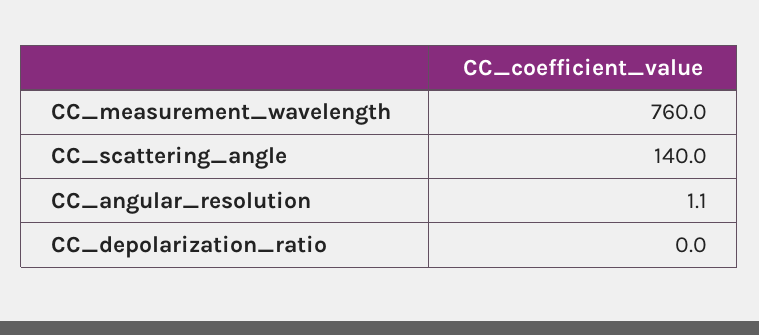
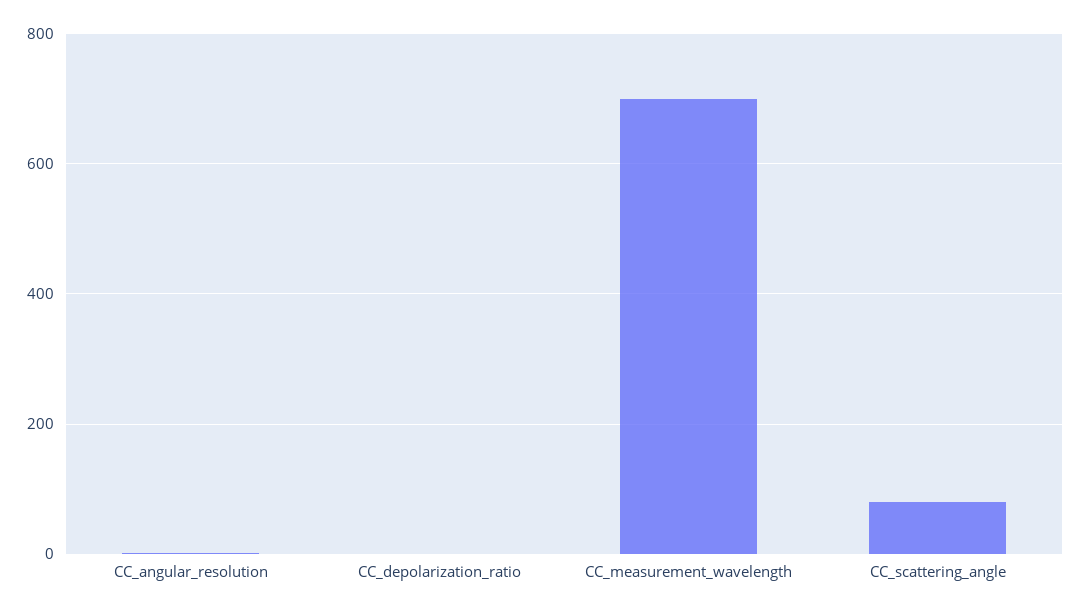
CC_measurement_wavelength: 760 -> 700
CC_scattering_angle: 140 -> 80

